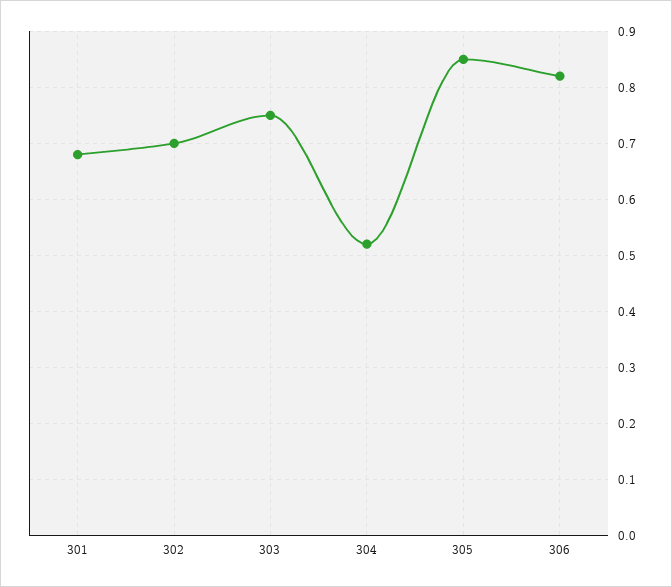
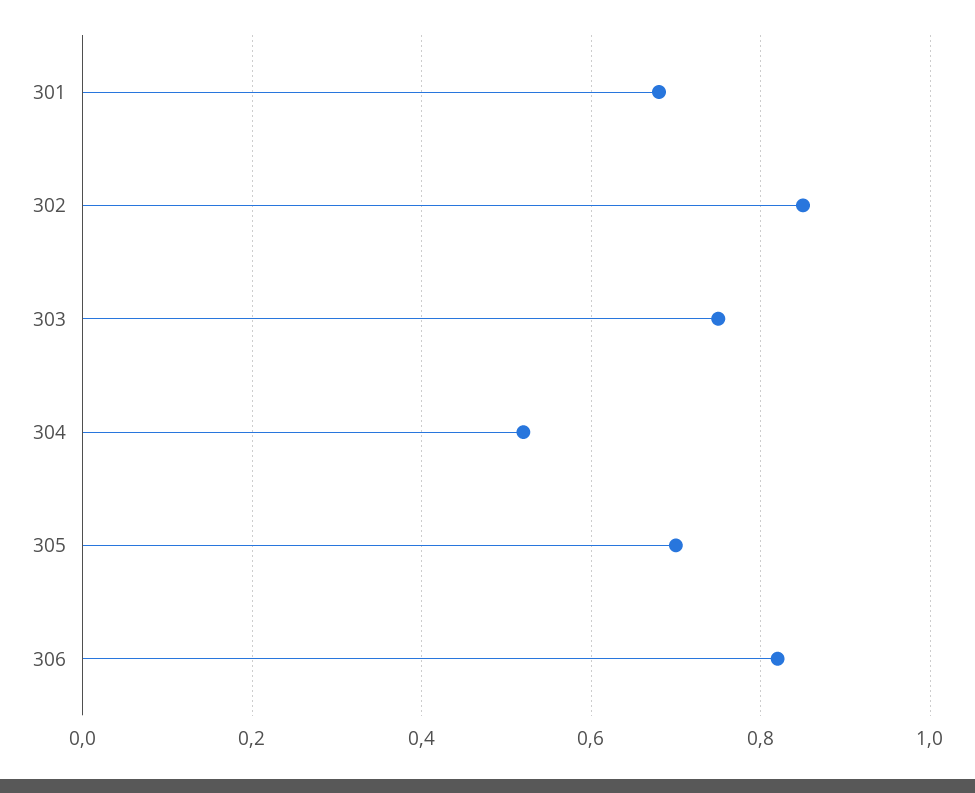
302: 0.7 -> 0.85
305: 0.85 -> 0.7

